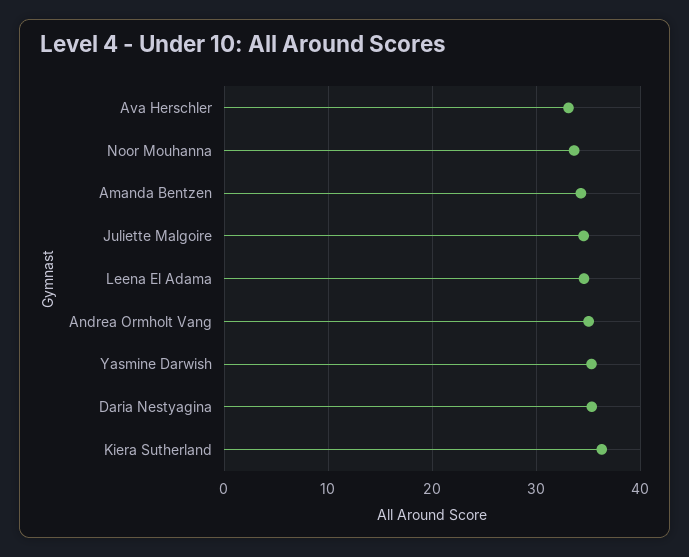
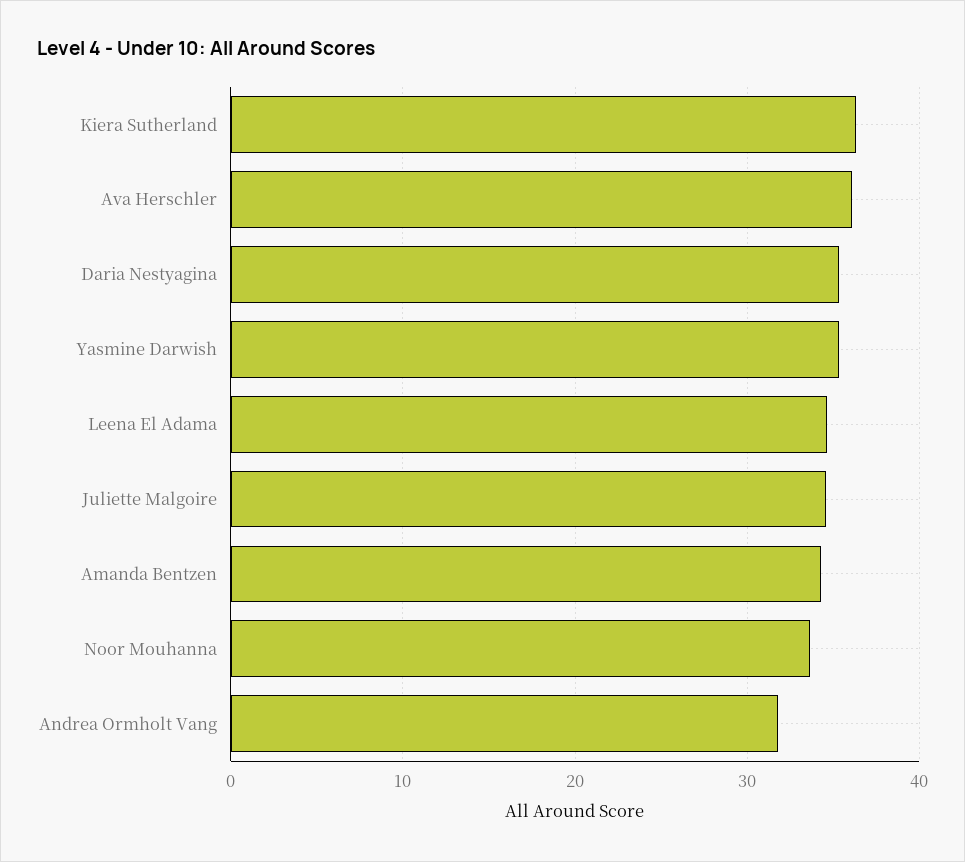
Ava Herschler: 33 -> 36
Andrea Ormholt Vang: 35 -> 32

